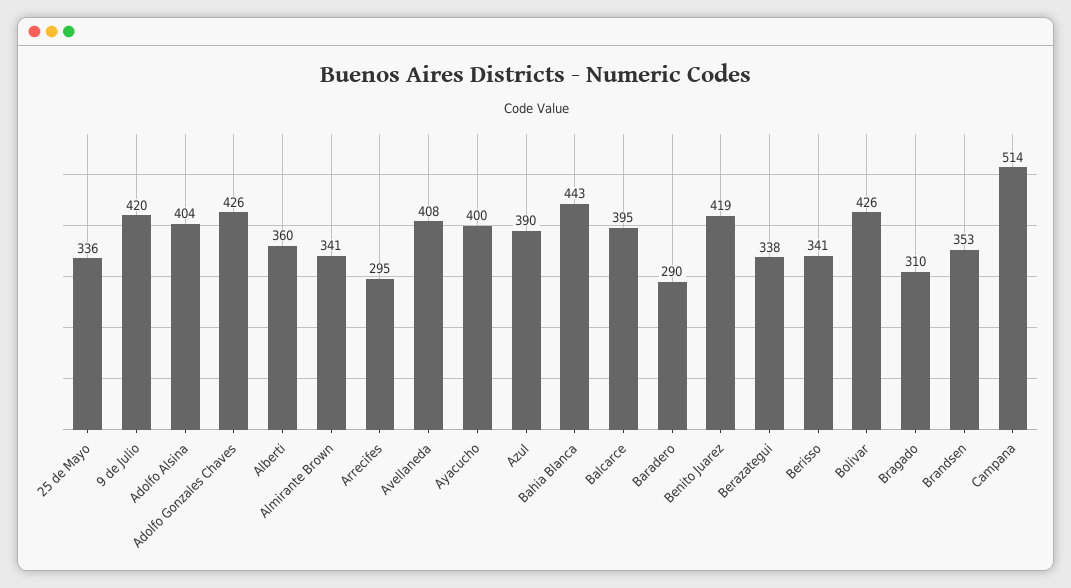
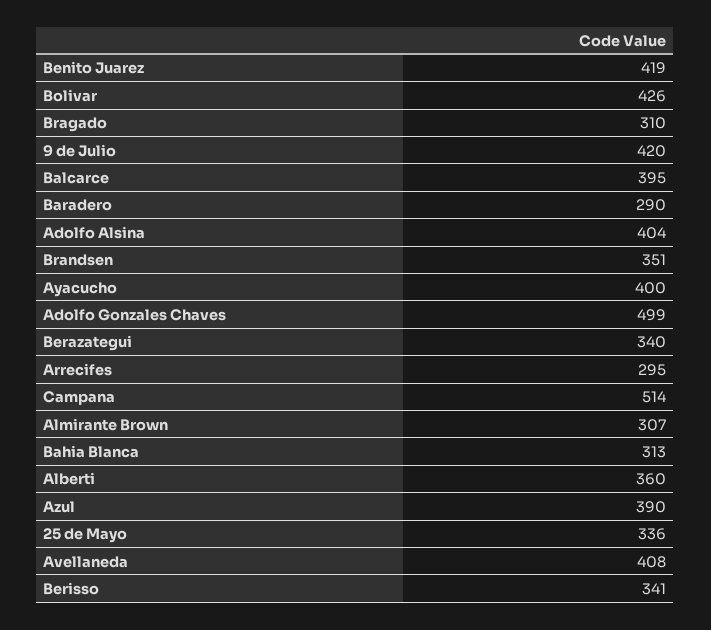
Adolfo Gonzales Chaves: 426 -> 499
Almirante Brown: 341 -> 307
Bahia Blanca: 443 -> 313
Berazategui: 338 -> 340
Brandsen: 353 -> 351

